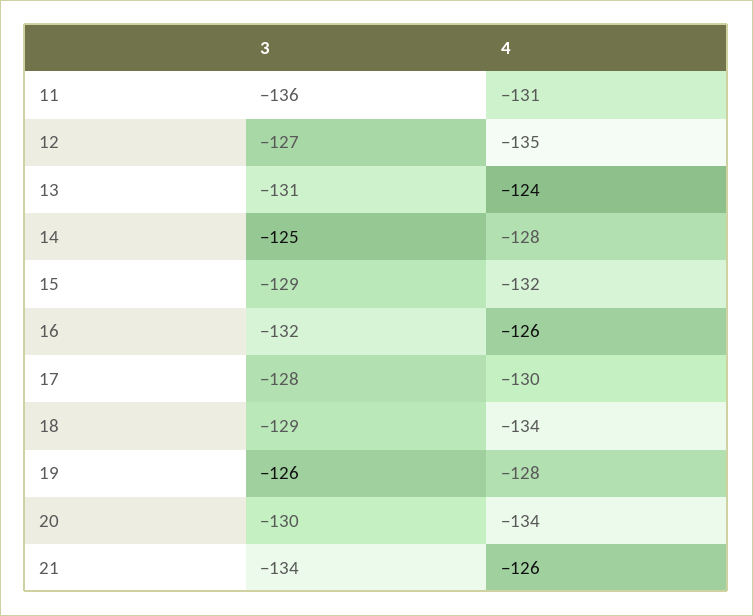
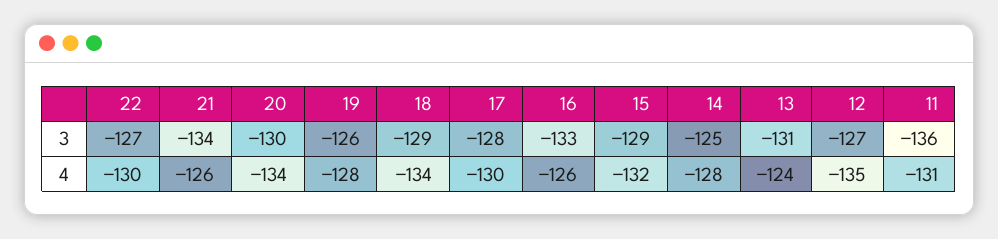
3, 16: -132 -> -133
3, 22: none -> -127
4, 22: none -> -130

